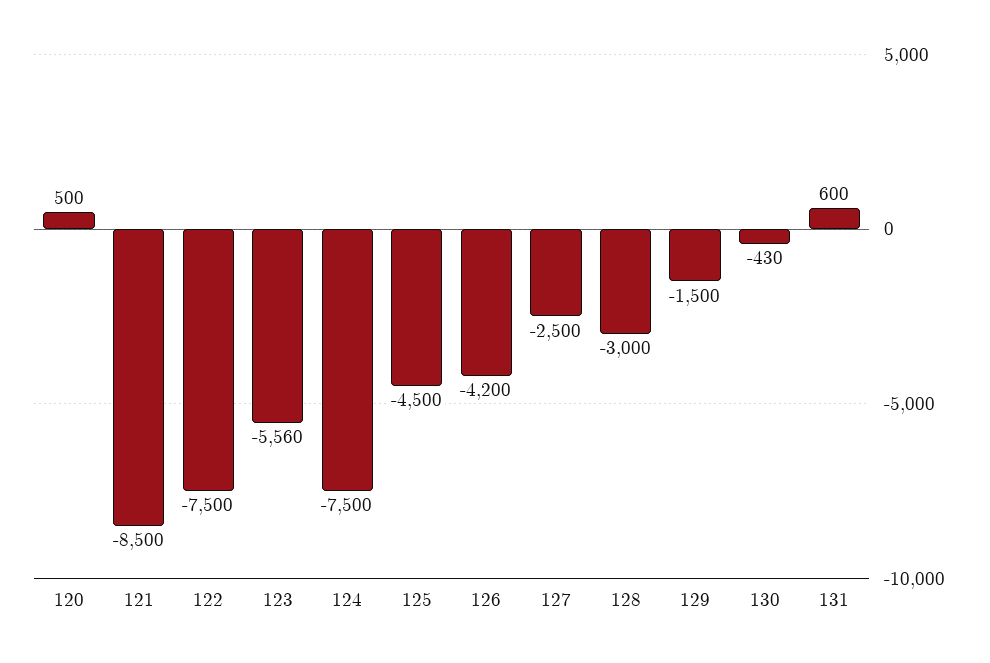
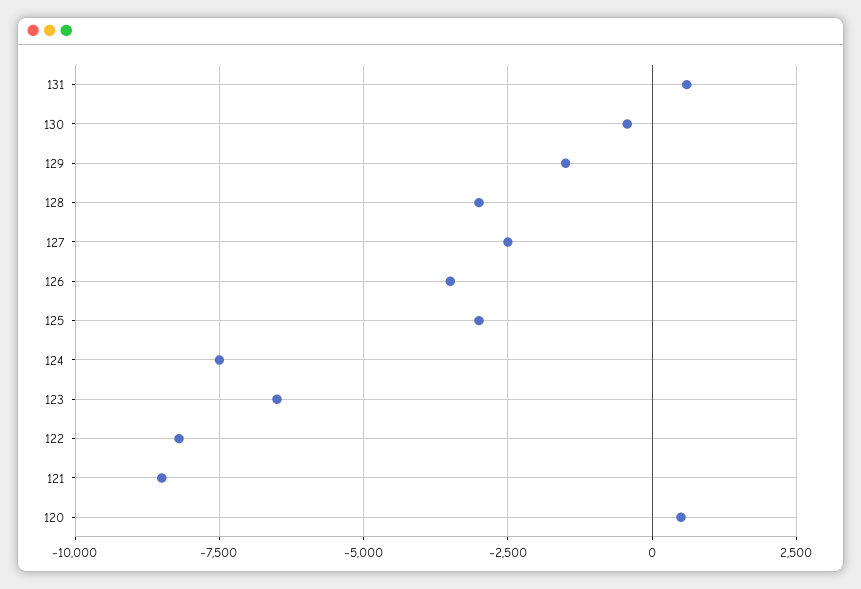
122: -7500 -> -8250
123: -5560 -> -6500
125: -4500 -> -3000
126: -4200 -> -3500

